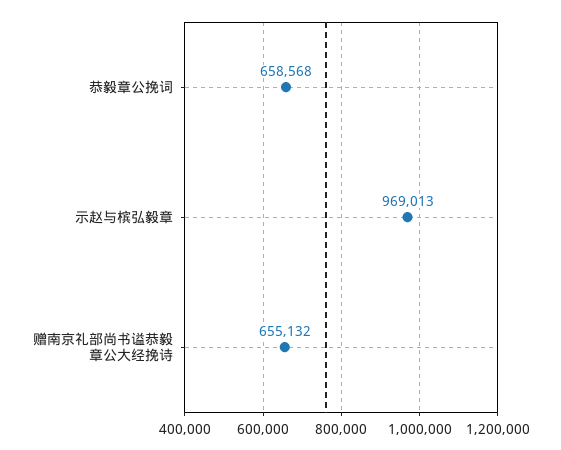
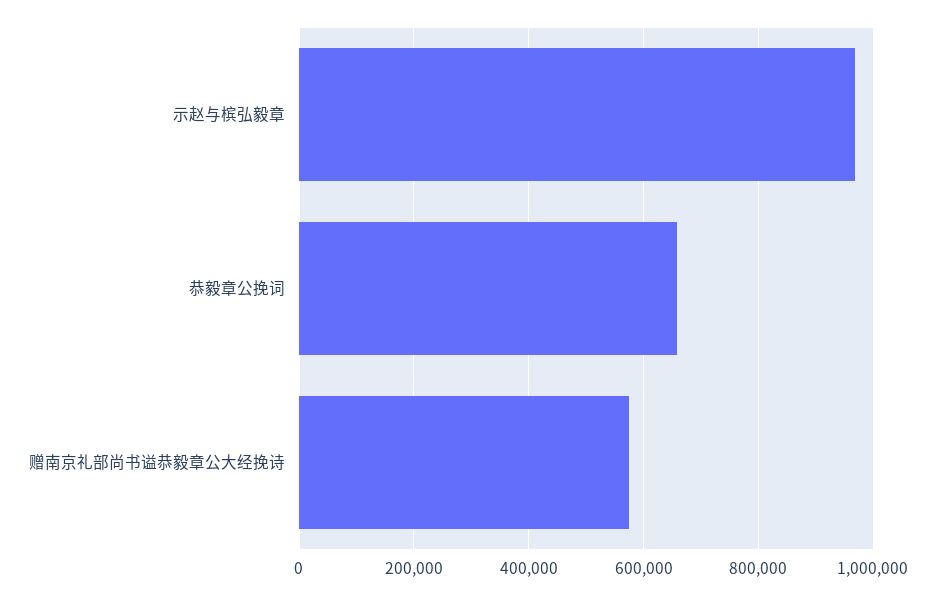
赠南京礼部尚书谥恭毅章公大经挽诗: 655132 -> 580000

